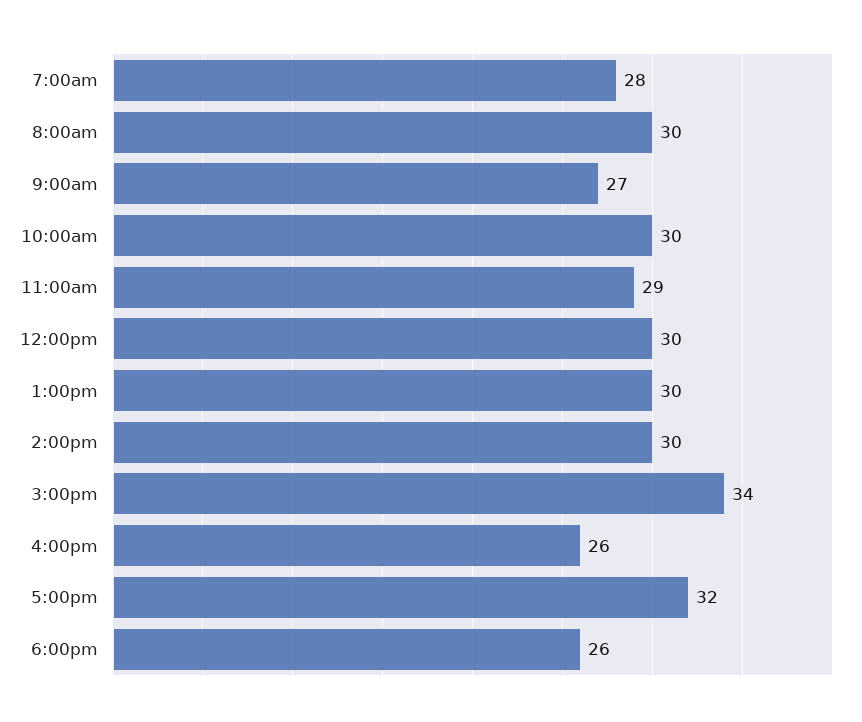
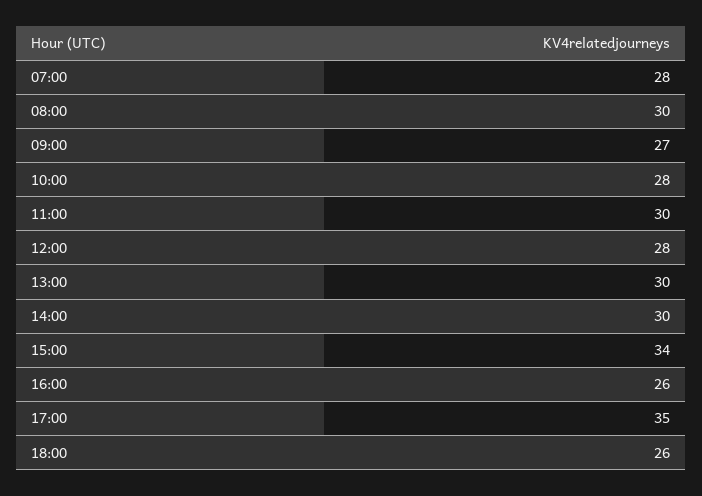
10:00am: 30 -> 28
11:00am: 29 -> 30
12:00pm: 30 -> 28
5:00pm: 32 -> 35

